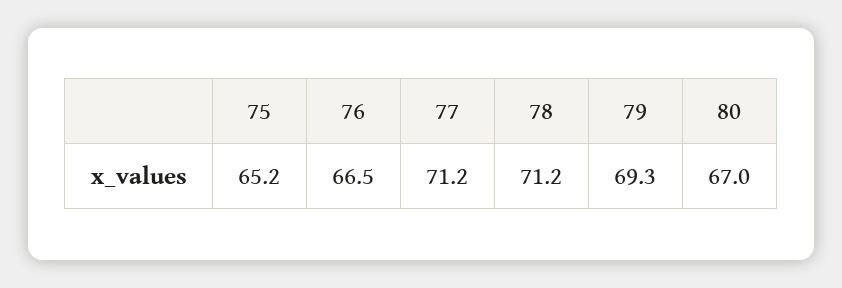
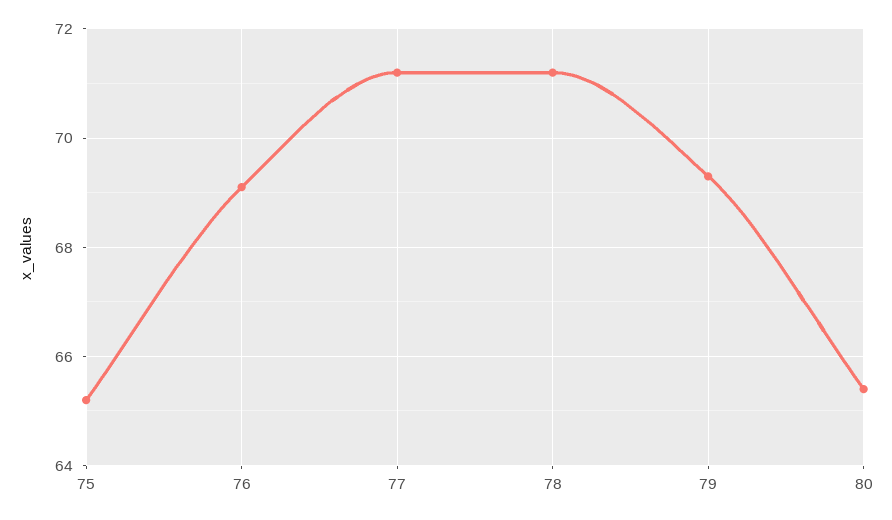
76: 66.5 -> 69
80: 67 -> 65.5

